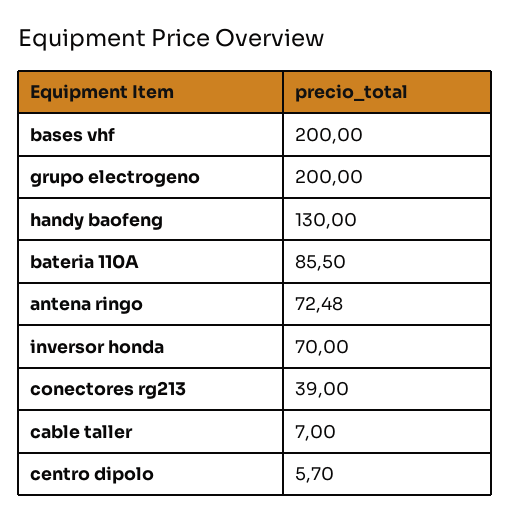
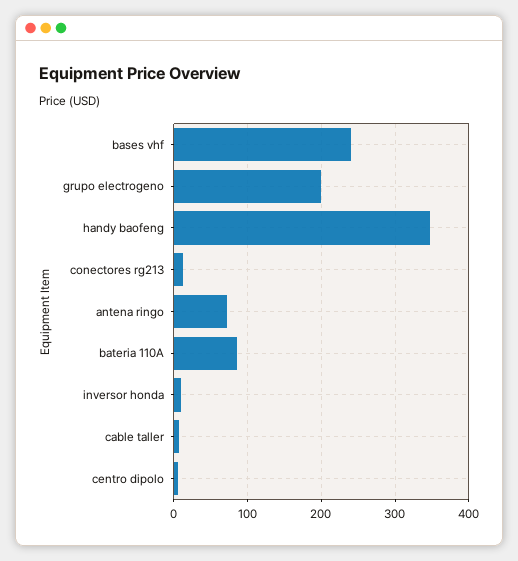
bases vhf: 200 -> 240
handy baofeng: 130 -> 350
inversor honda: 70 -> 10
conectores rg213: 39 -> 10

